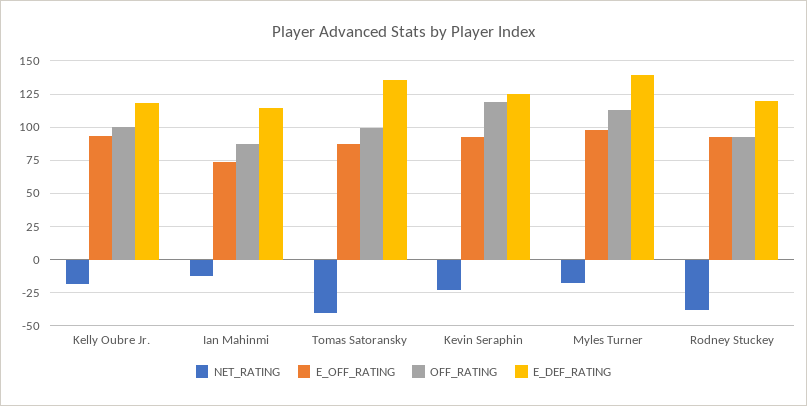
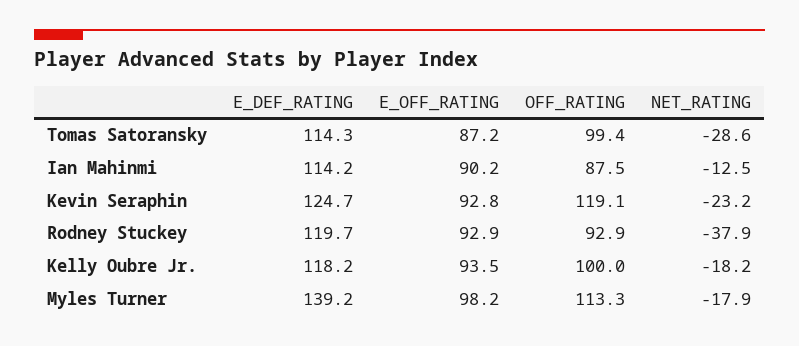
E_OFF_RATING, Ian Mahinmi: 75 -> 90.2
NET_RATING, Tomas Satoransky: -40 -> -28.6
E_DEF_RATING, Tomas Satoransky: 135 -> 114.3

